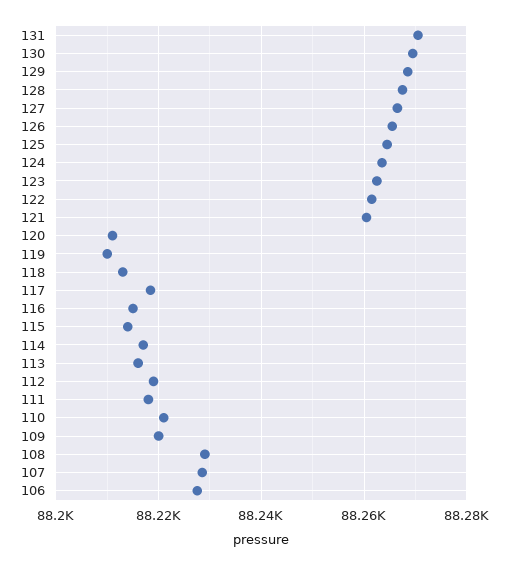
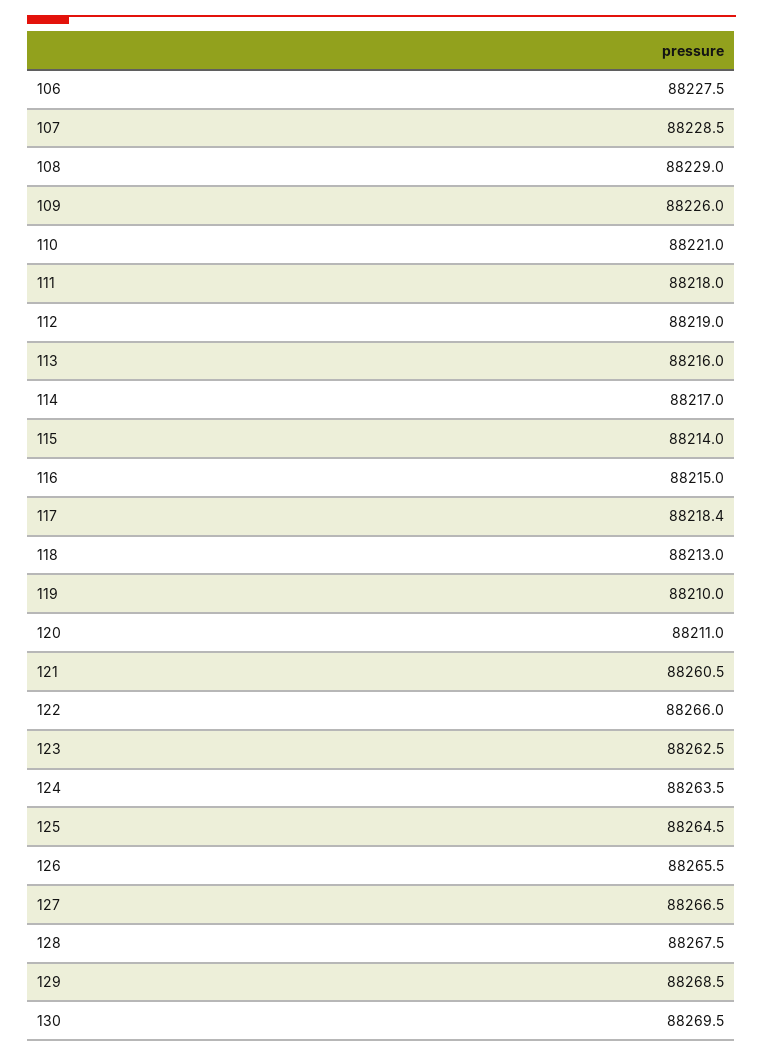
131: 88270 -> none
122: 88262 -> 88266
109: 88220 -> 88226

